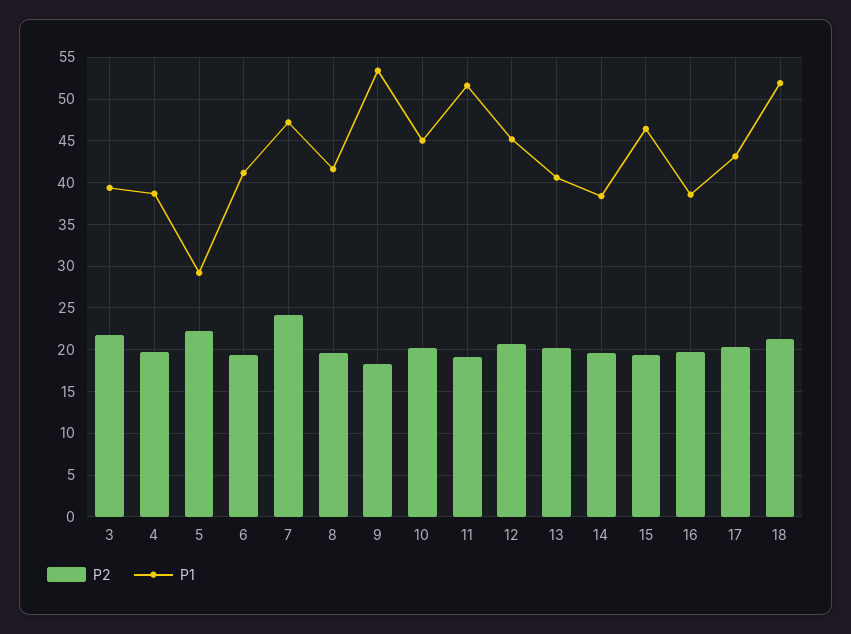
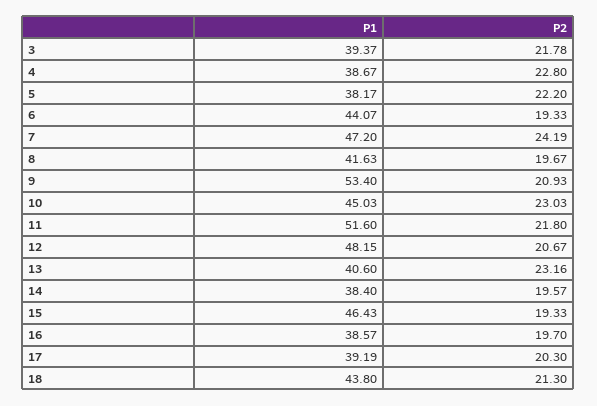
P2, 4: 20 -> 22.8
P1, 5: 29 -> 38.17
P1, 6: 41 -> 44.07
P2, 9: 18 -> 20.93
P2, 10: 20 -> 23.03
P2, 11: 19 -> 21.8
P1, 12: 45 -> 48.15
P2, 13: 20 -> 23.16
P1, 17: 43 -> 39.19
P1, 18: 52 -> 43.8

